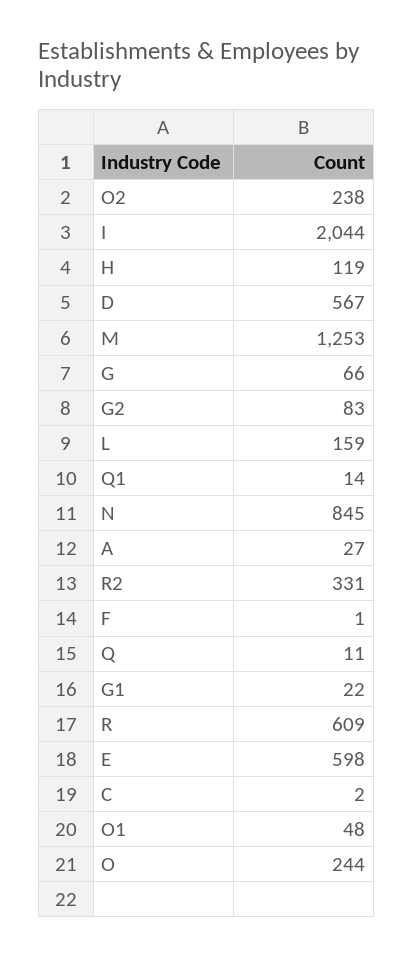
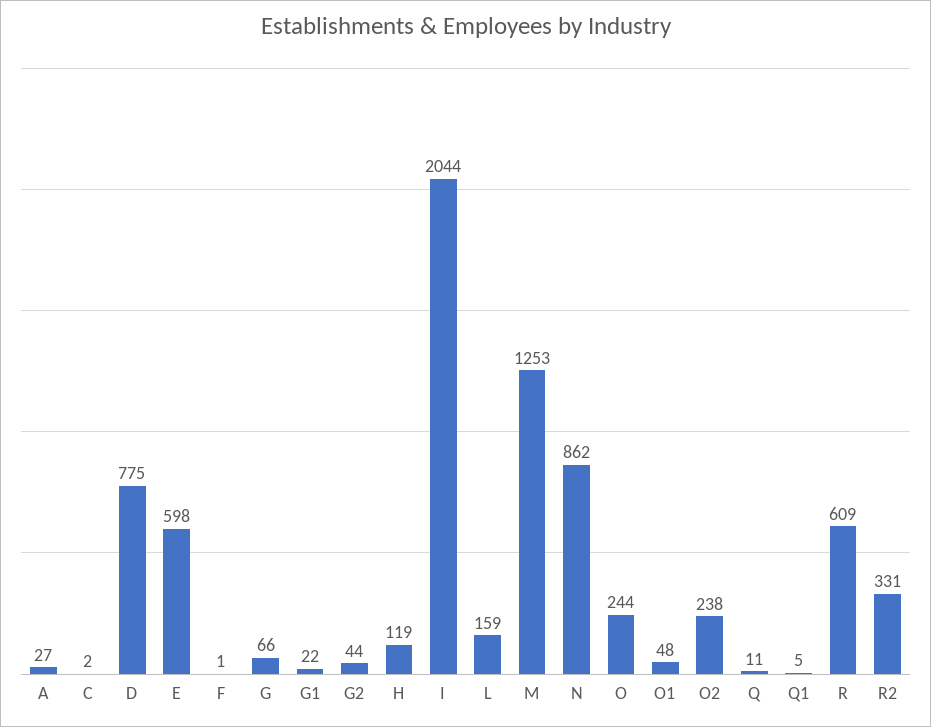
D: 567 -> 775
G2: 83 -> 44
Q1: 14 -> 5
N: 845 -> 862

